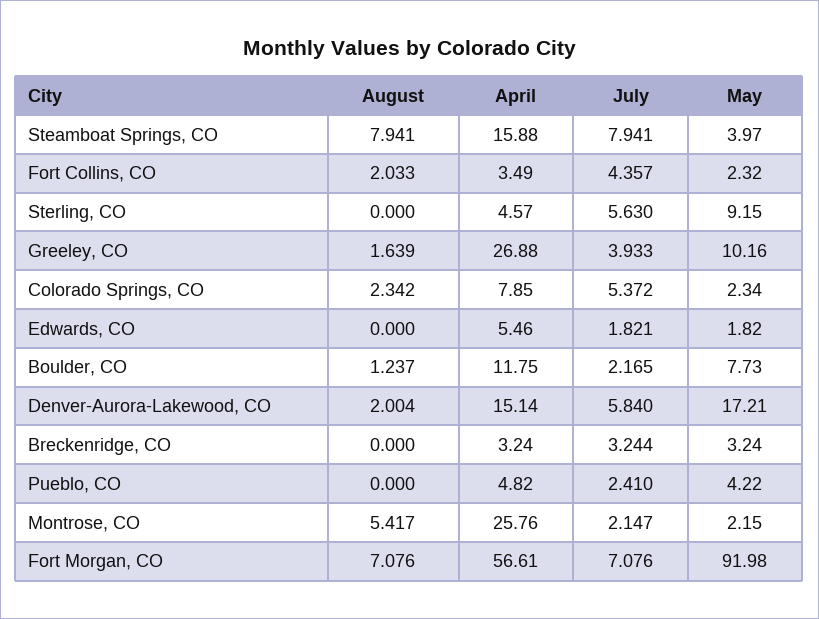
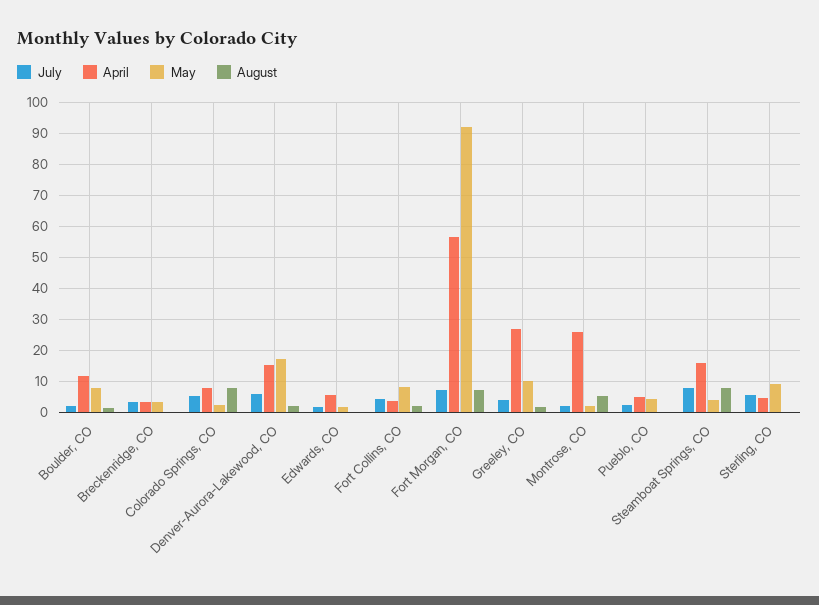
May, Fort Collins, CO: 2.32 -> 8
August, Colorado Springs, CO: 2.342 -> 8

